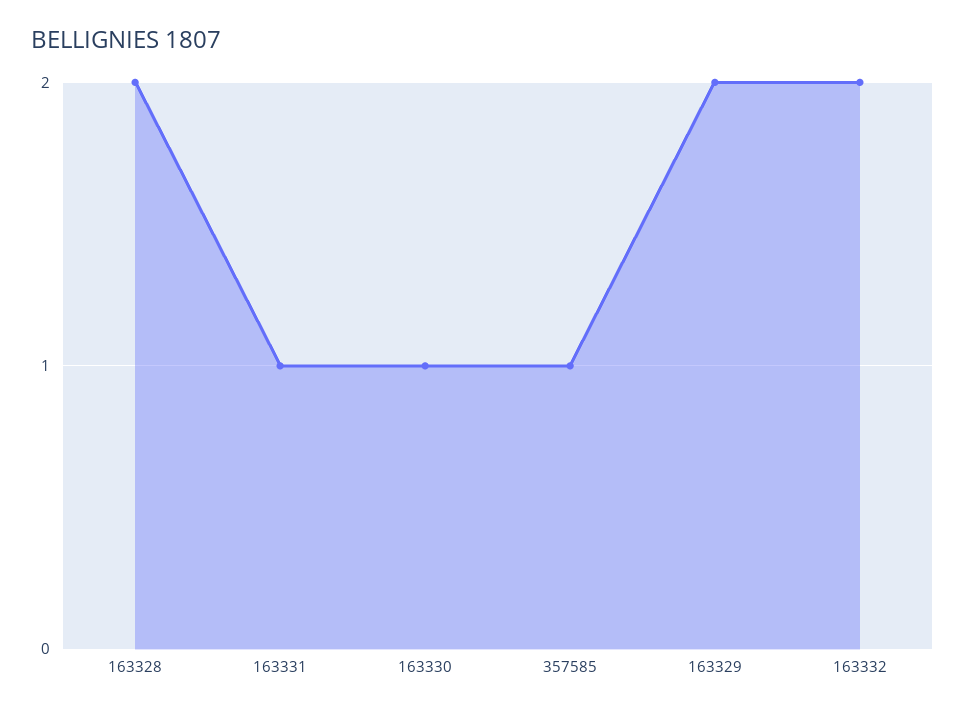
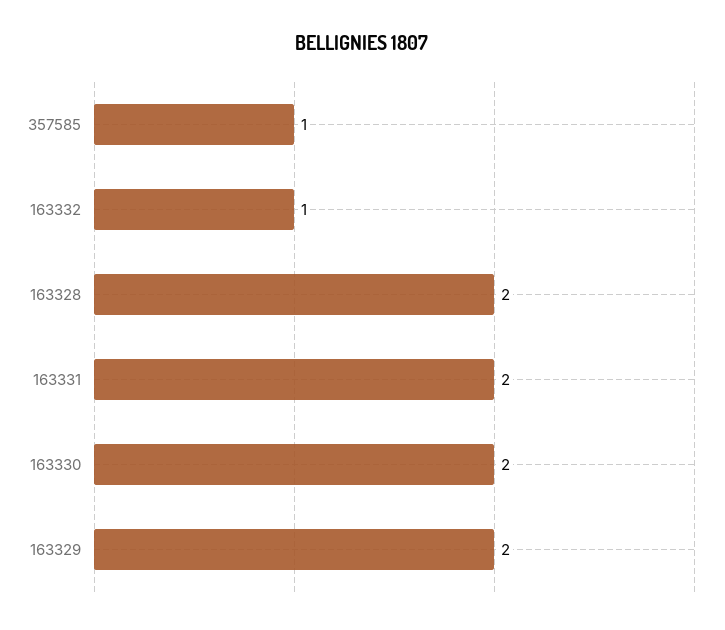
163331: 1 -> 2
163330: 1 -> 2
163332: 2 -> 1

